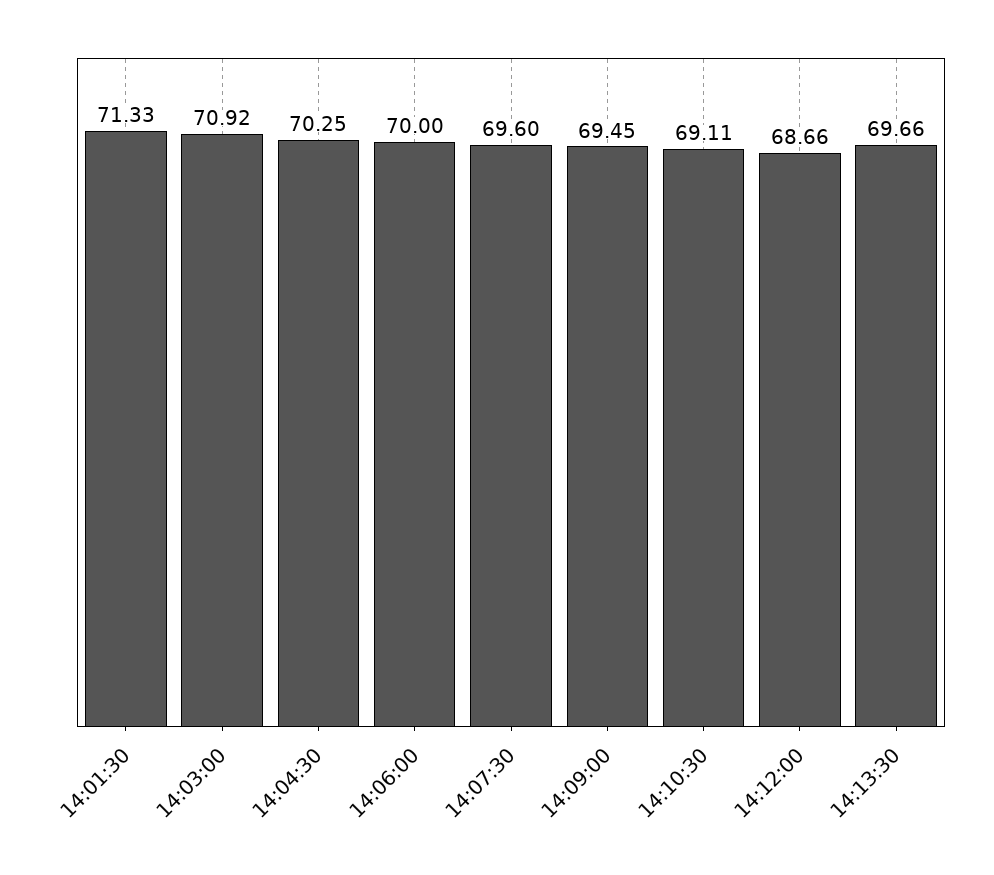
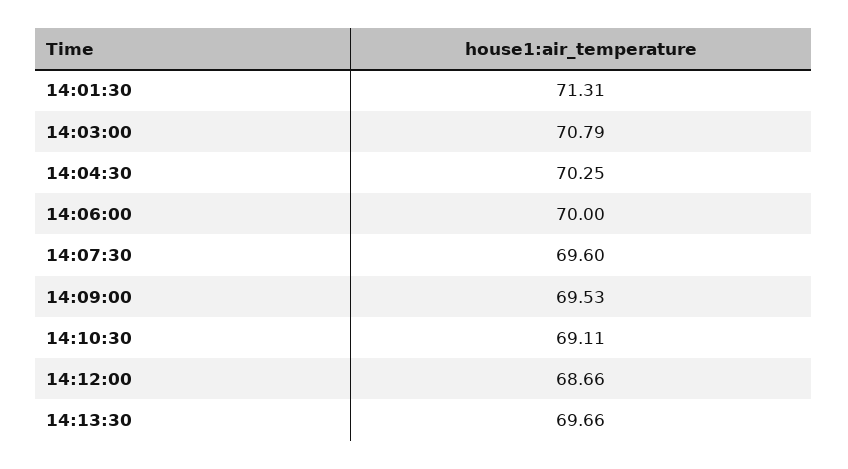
14:01:30: 71.33 -> 71.31
14:03:00: 70.92 -> 70.79
14:09:00: 69.45 -> 69.53

